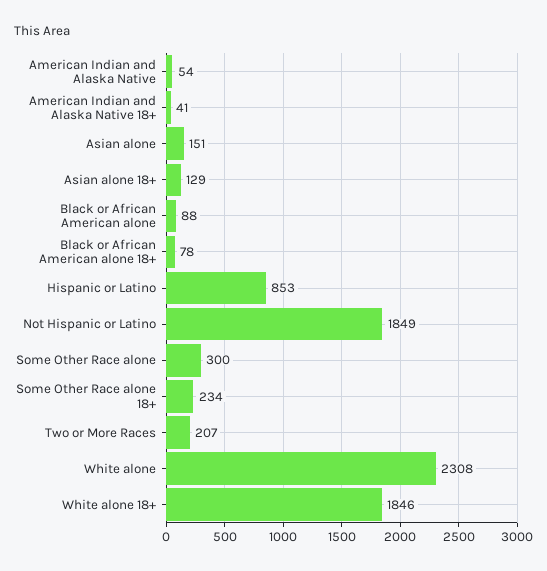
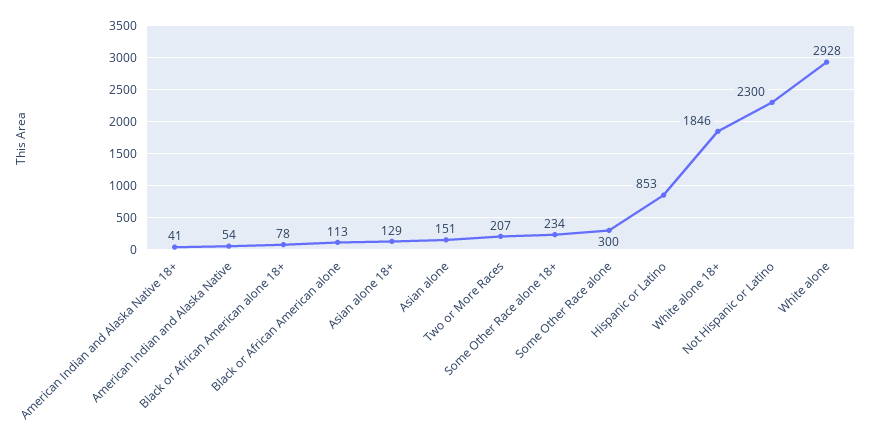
Black or African American alone: 88 -> 113
Not Hispanic or Latino: 1849 -> 2300
White alone: 2308 -> 2928

